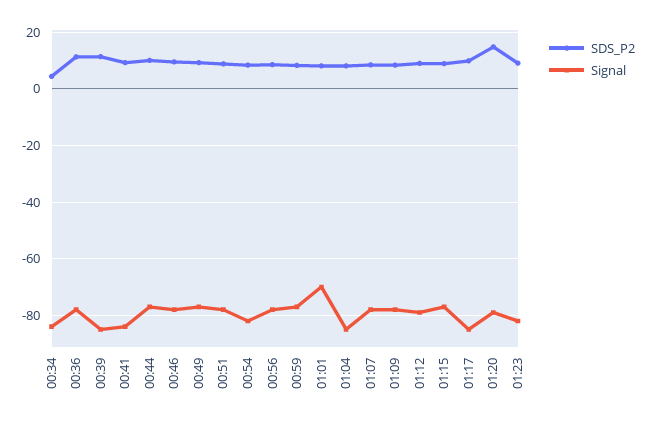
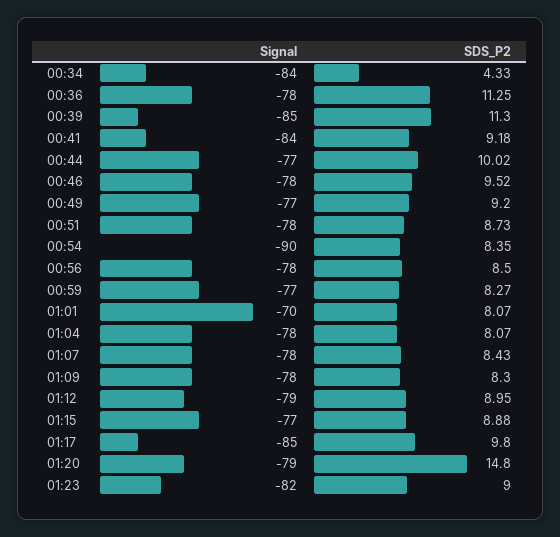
Signal, 00:54: -82.5 -> -90
Signal, 01:04: -85 -> -78

